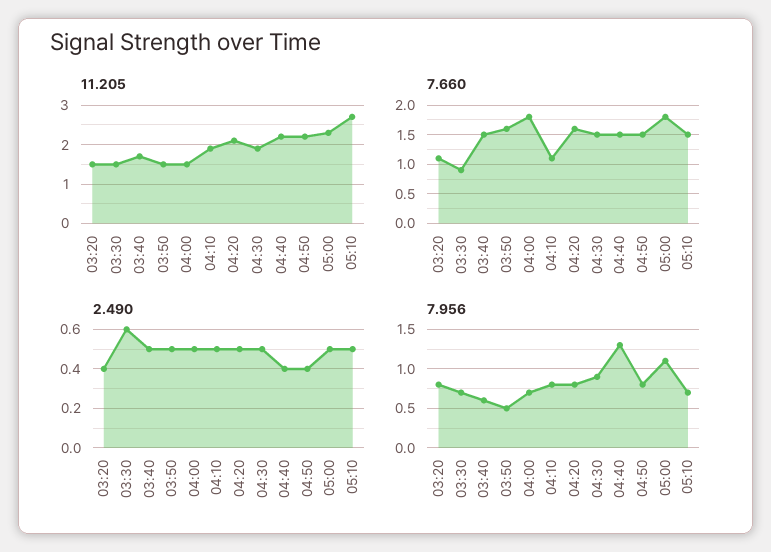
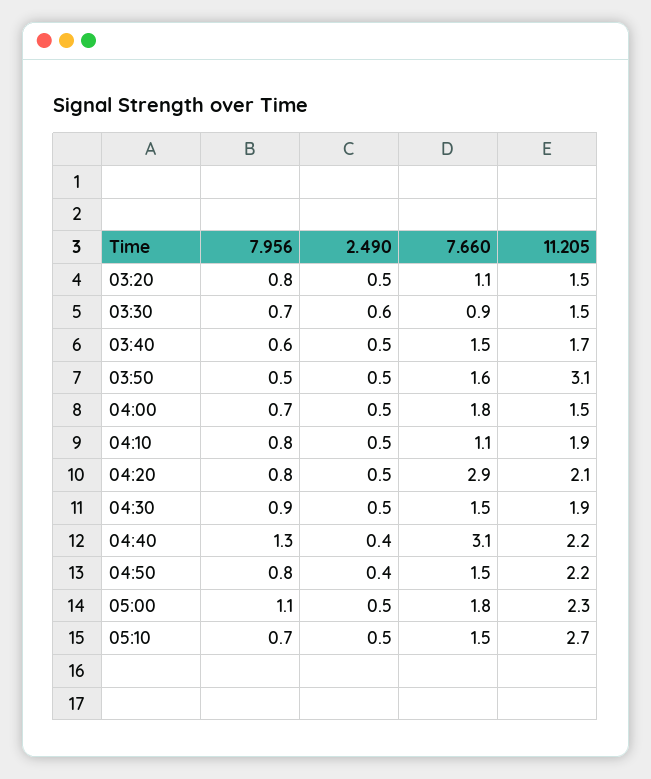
11.205, 03:50: 1.5 -> 3.1
7.660, 04:20: 1.5 -> 2.9
7.660, 04:40: 1.5 -> 3.1
2.490, 03:20: 0.4 -> 0.5

